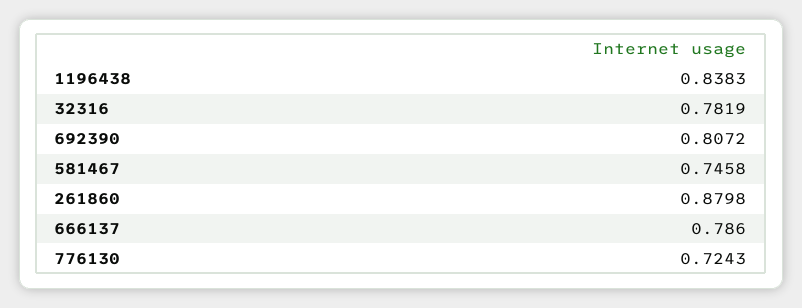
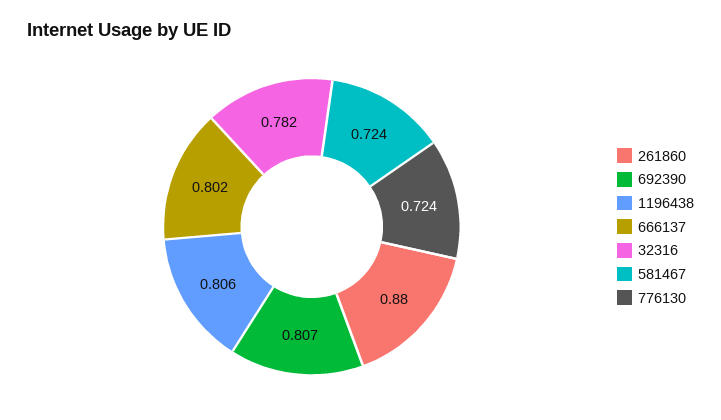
1196438: 0.8383 -> 0.806
581467: 0.7458 -> 0.724
666137: 0.786 -> 0.802

